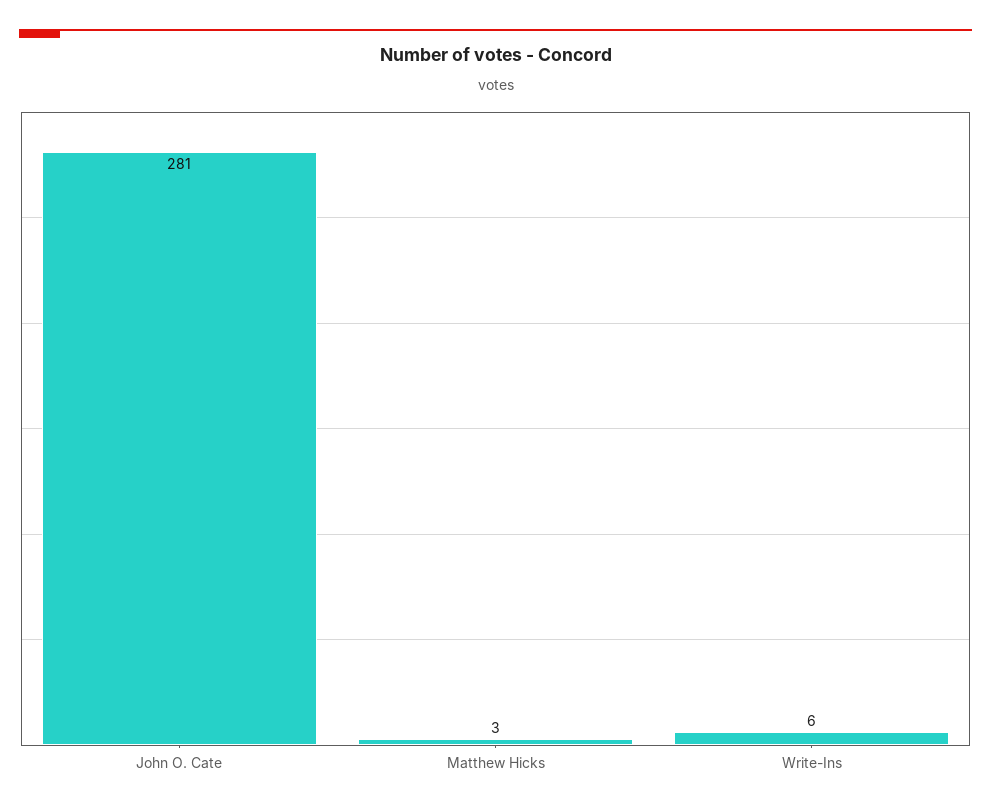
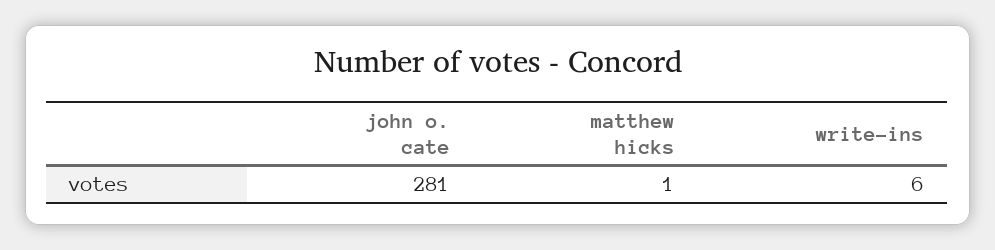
Matthew Hicks: 3 -> 1

